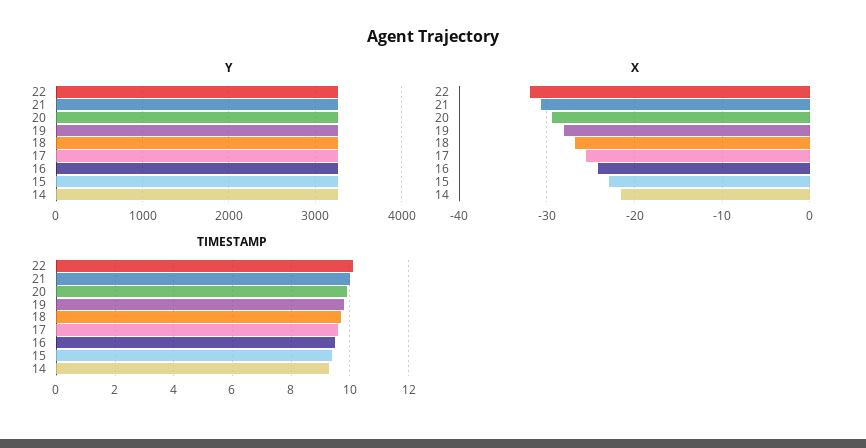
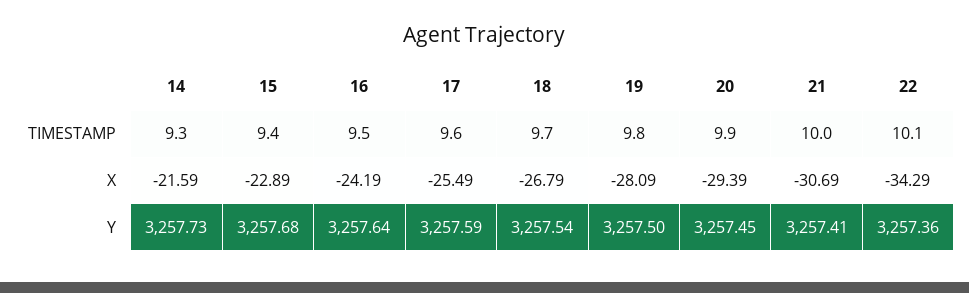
X, 22: -32 -> -34.29

